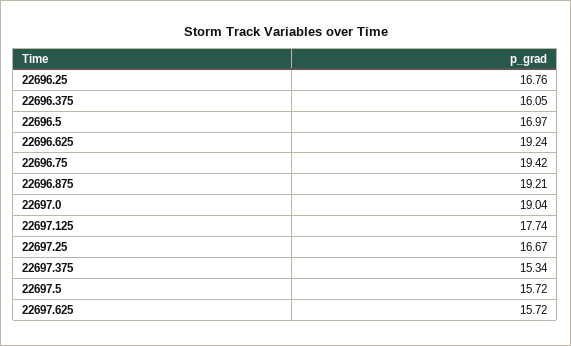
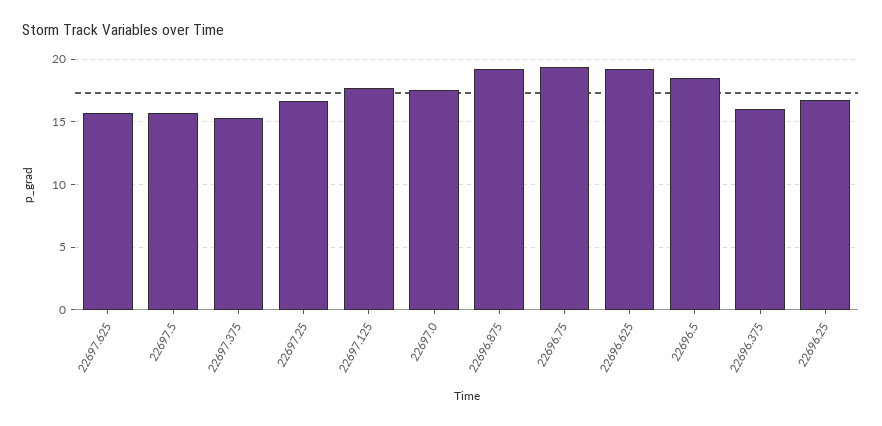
22696.5: 16.97 -> 18.5
22697.0: 19.04 -> 17.5

